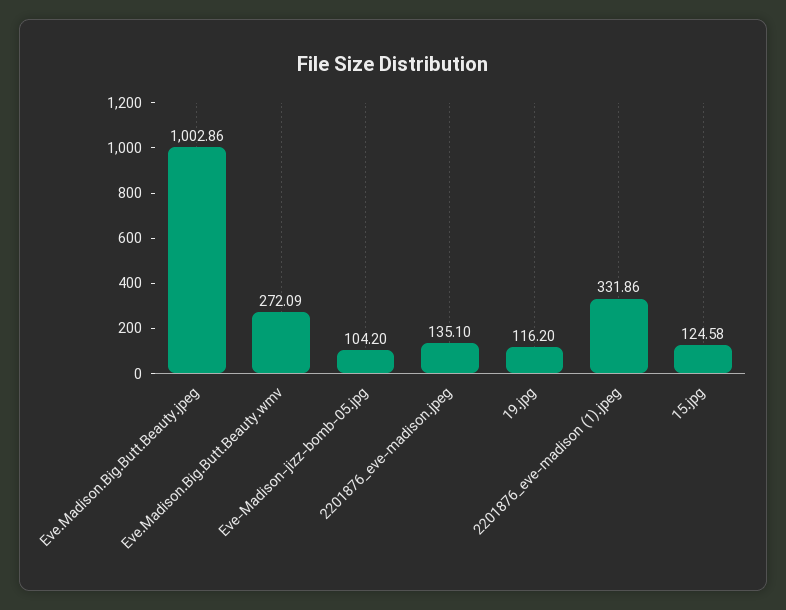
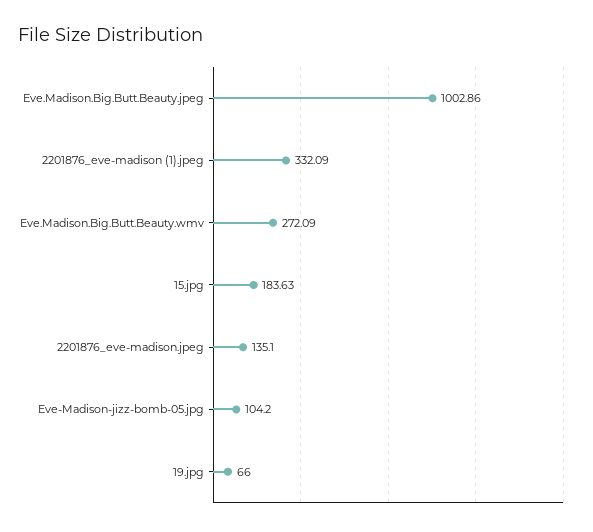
19.jpg: 116.2 -> 66
2201876_eve-madison (1).jpeg: 331.86 -> 332.09
15.jpg: 124.58 -> 183.63

